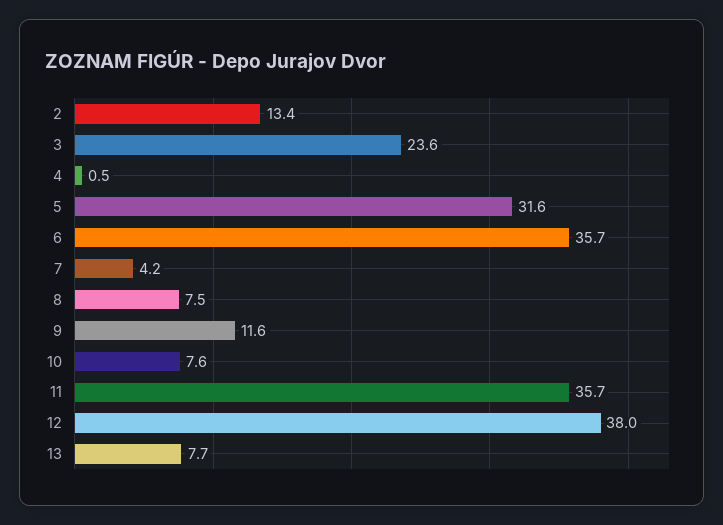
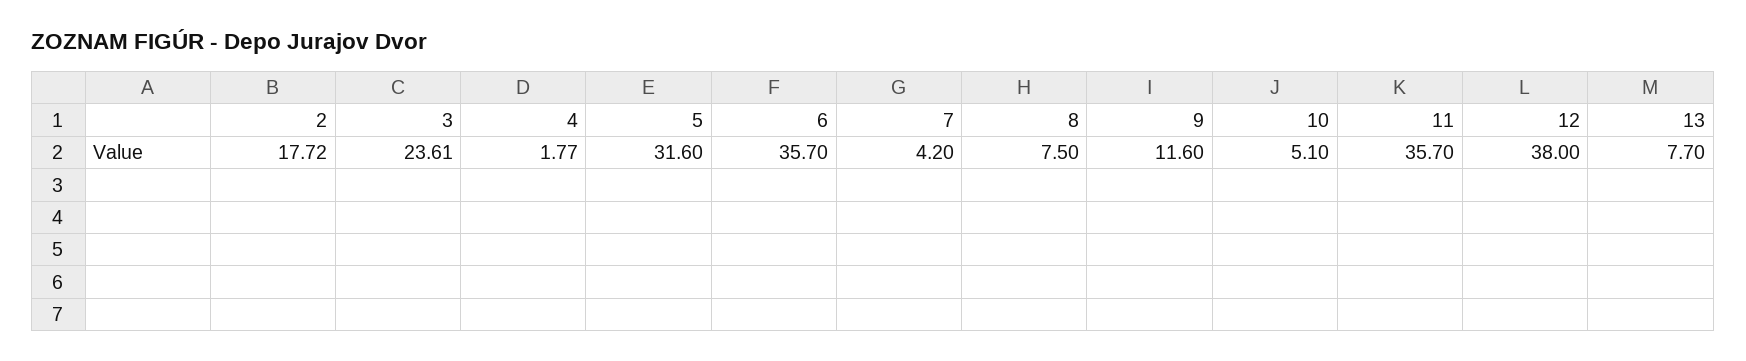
2: 13.4 -> 17.72
4: 0.5 -> 1.77
10: 7.6 -> 5.1

